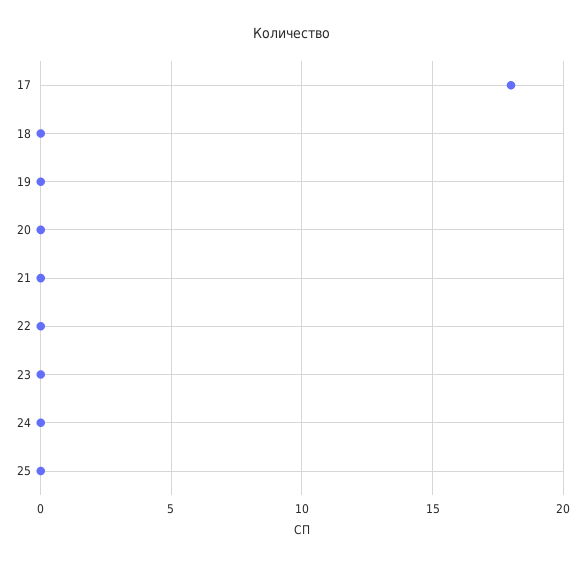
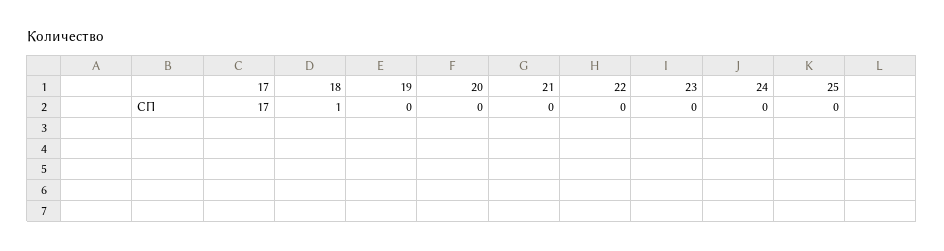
17: 18 -> 17
18: 0 -> 1

